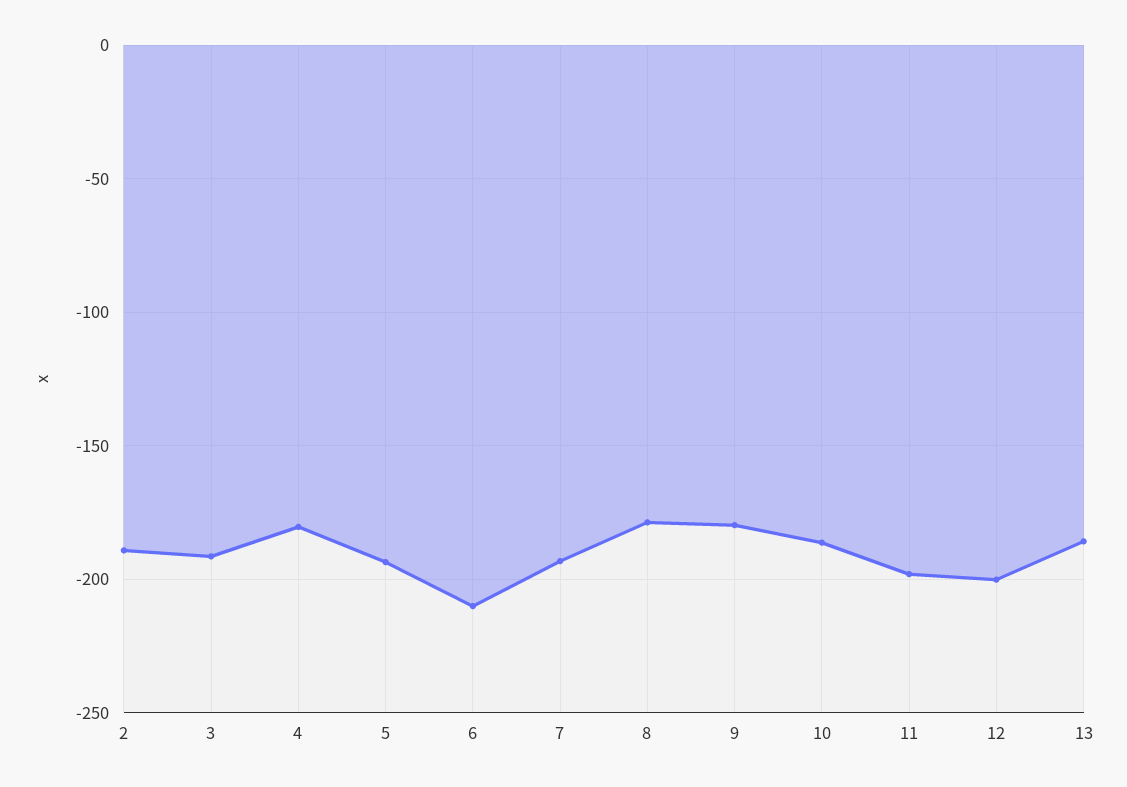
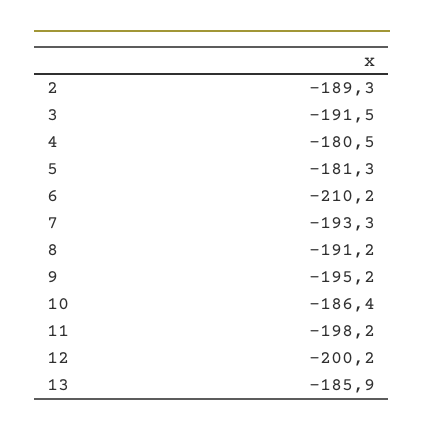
5: -195 -> -181.3
8: -180 -> -191.2
9: -180 -> -195.2

